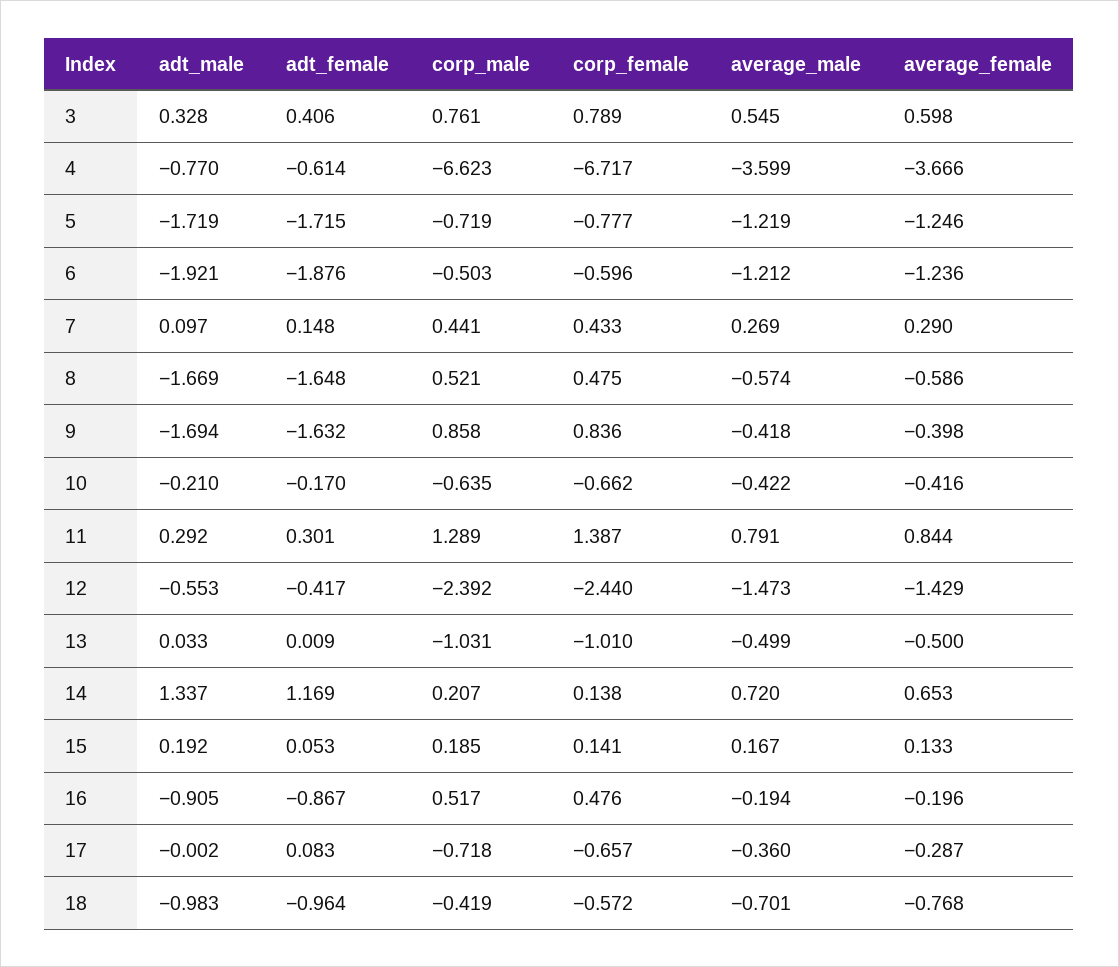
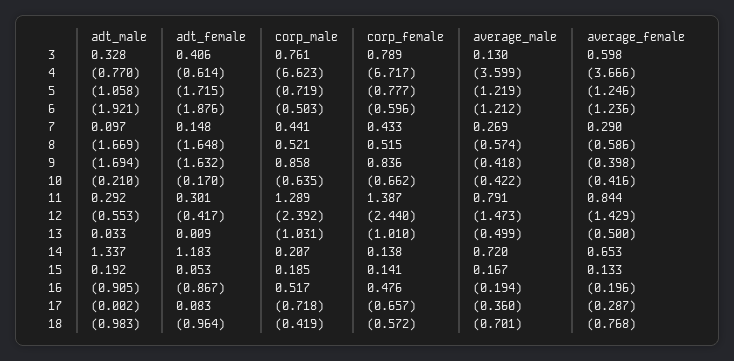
average_male, 3: 0.545 -> 0.13
adt_male, 5: -1.719 -> -1.058
corp_female, 8: 0.475 -> 0.515
adt_female, 14: 1.169 -> 1.183

